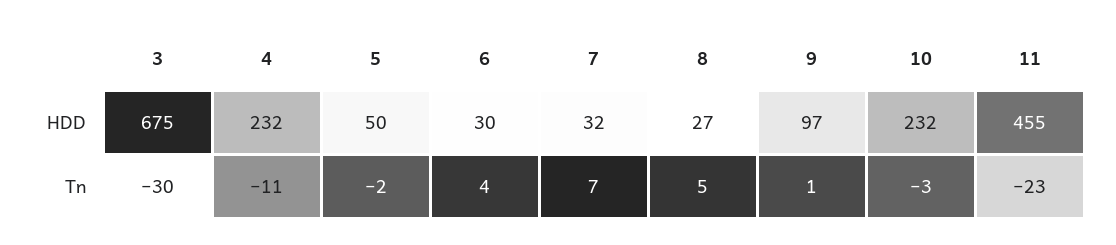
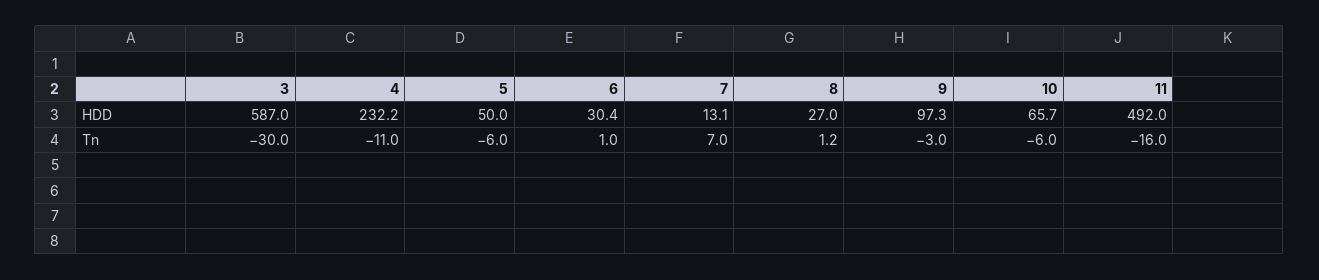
3, HDD: 675 -> 587
7, HDD: 32 -> 13.1
10, HDD: 232 -> 65.7
11, HDD: 455 -> 492
5, Tn: -2 -> -6
6, Tn: 4 -> 1
8, Tn: 5 -> 1.2
9, Tn: 1 -> -3
10, Tn: -3 -> -6
11, Tn: -23 -> -16

